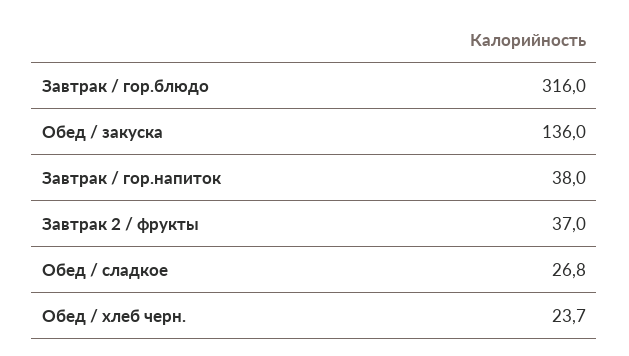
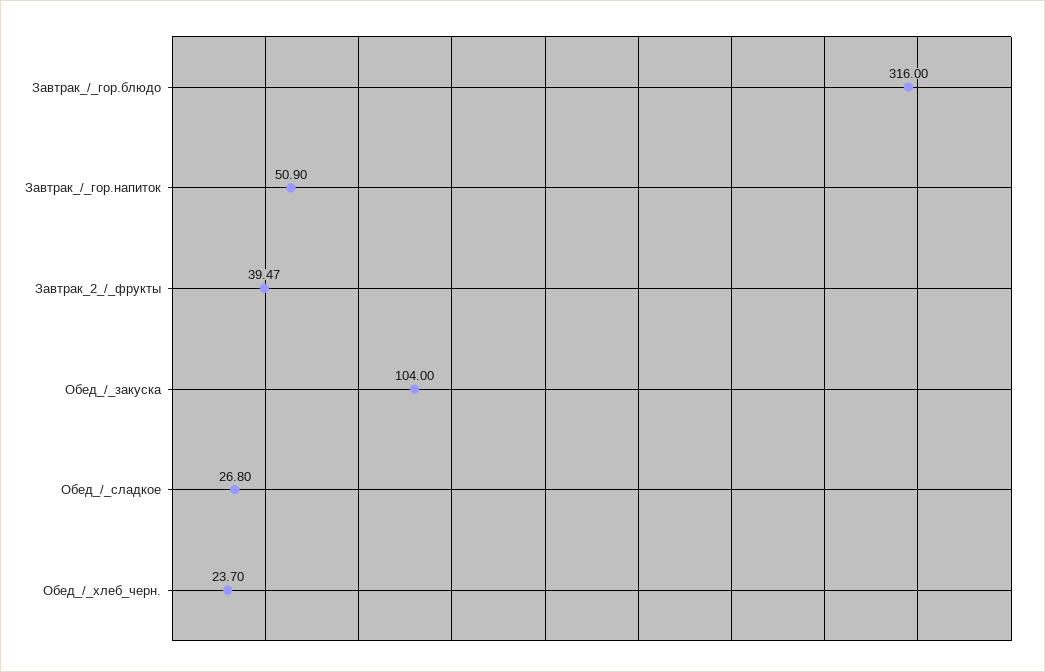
Обед / закуска: 136 -> 104
Завтрак / гор.напиток: 38 -> 50.9
Завтрак 2 / фрукты: 37 -> 39.47

